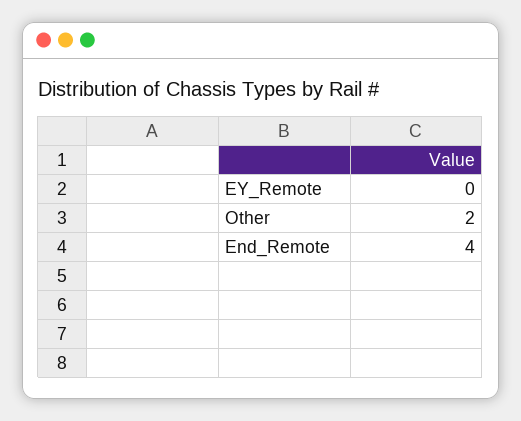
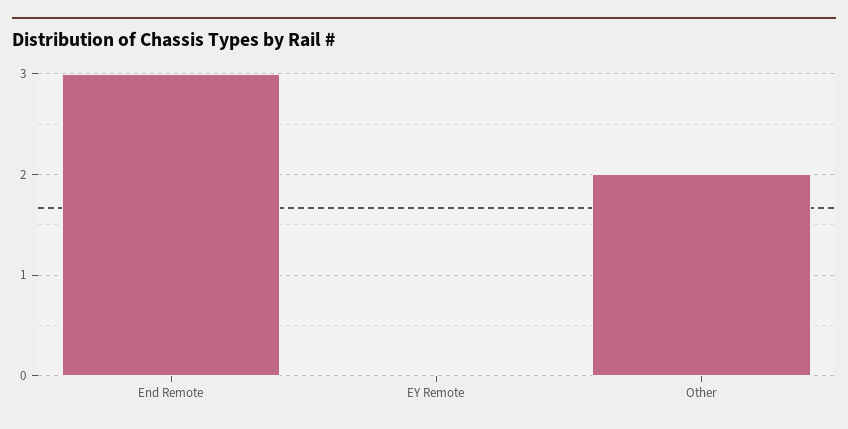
End_Remote: 4 -> 3

